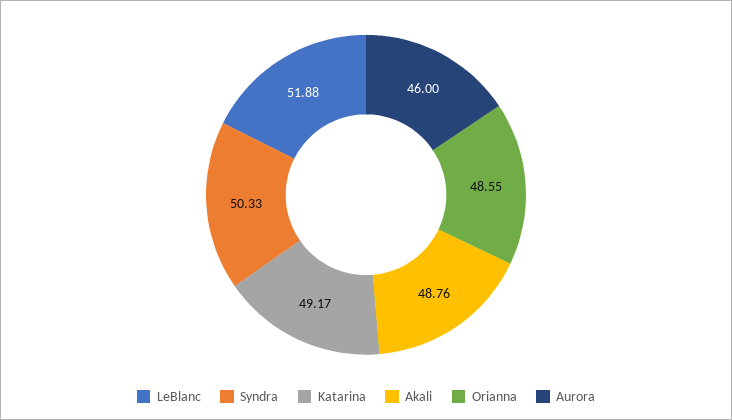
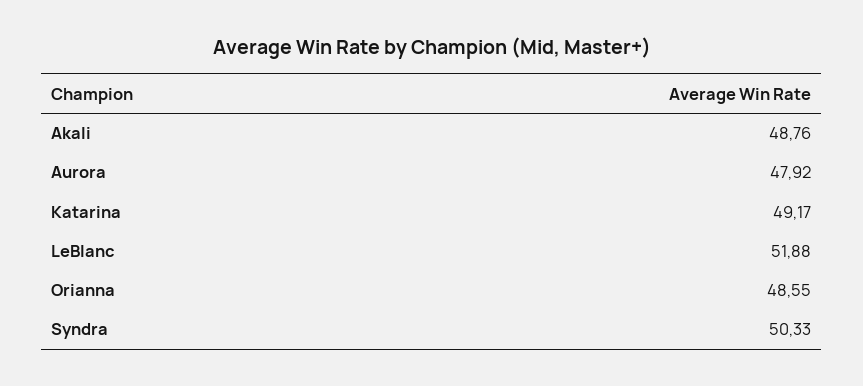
Aurora: 46 -> 47.92

